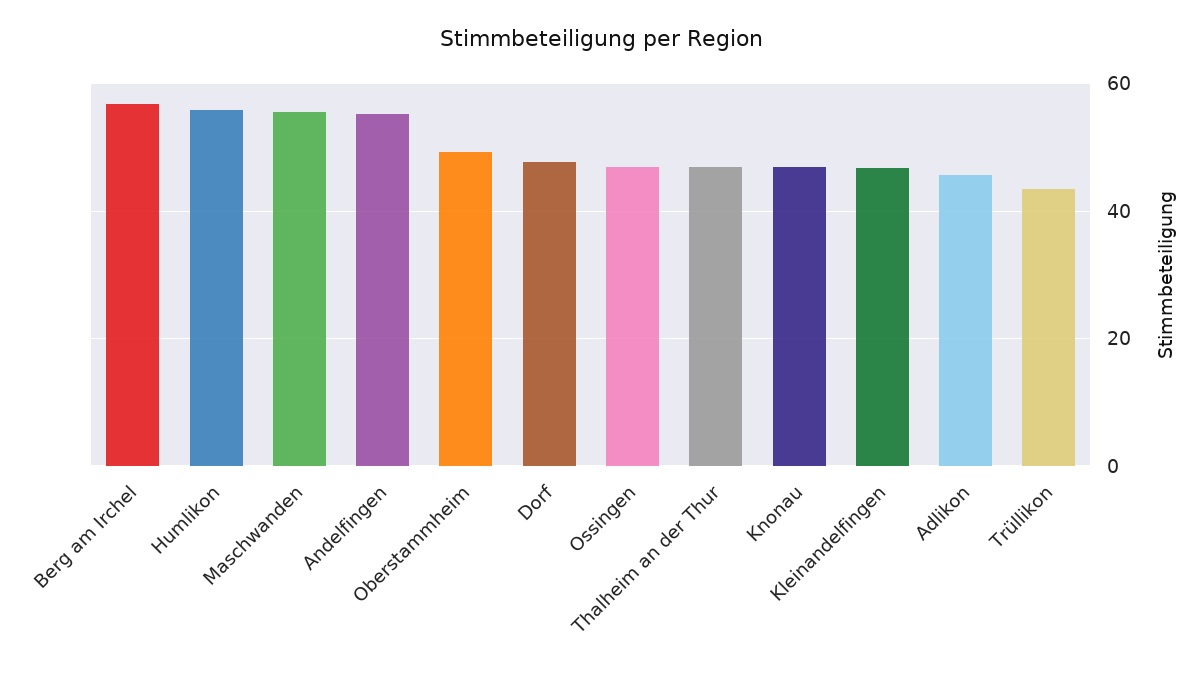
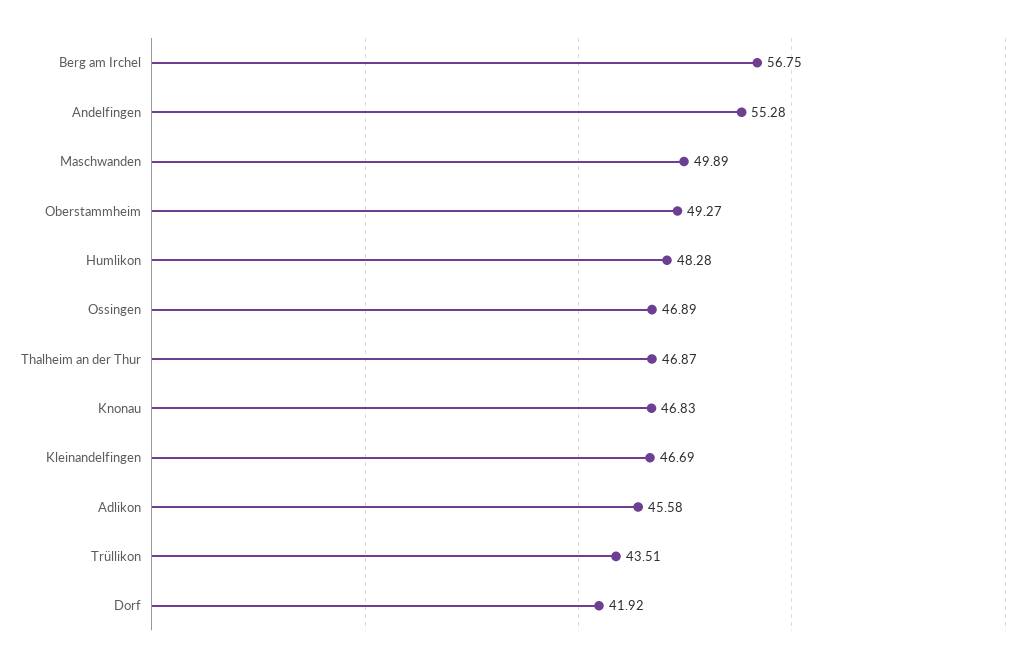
Humlikon: 56 -> 48.28
Maschwanden: 56 -> 49.89
Dorf: 48 -> 41.92

